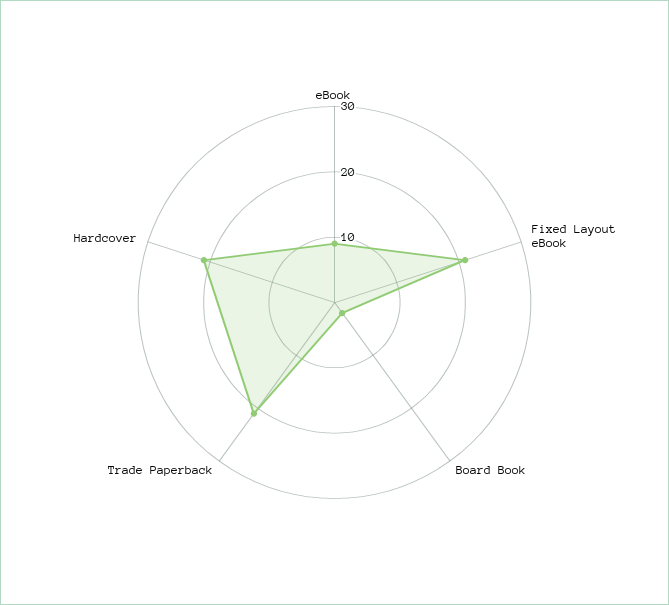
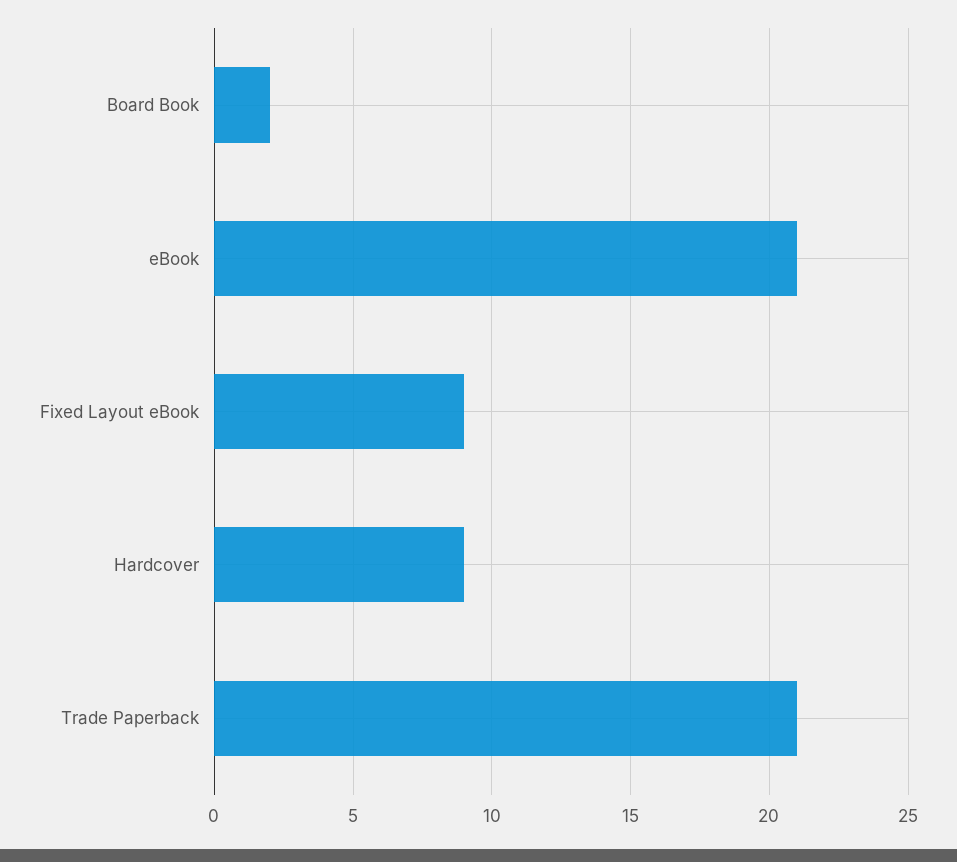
eBook: 10 -> 21
Fixed Layout eBook: 20 -> 9
Hardcover: 20 -> 9

